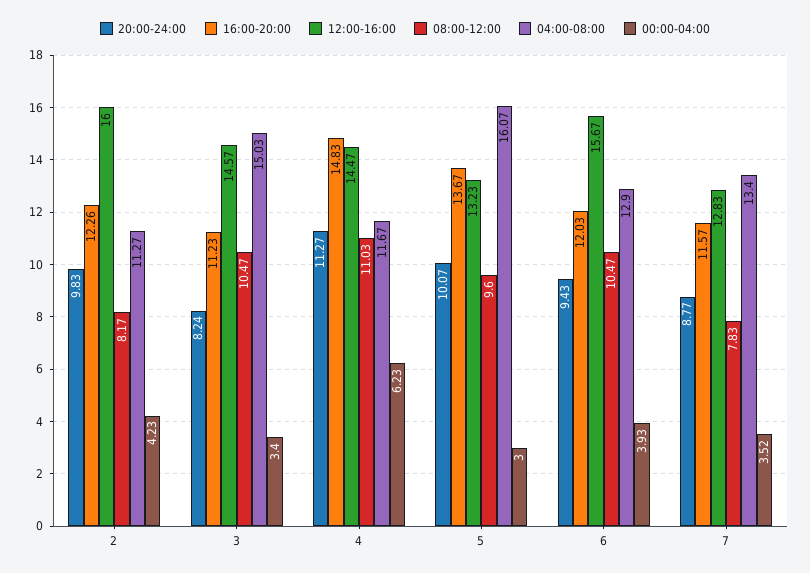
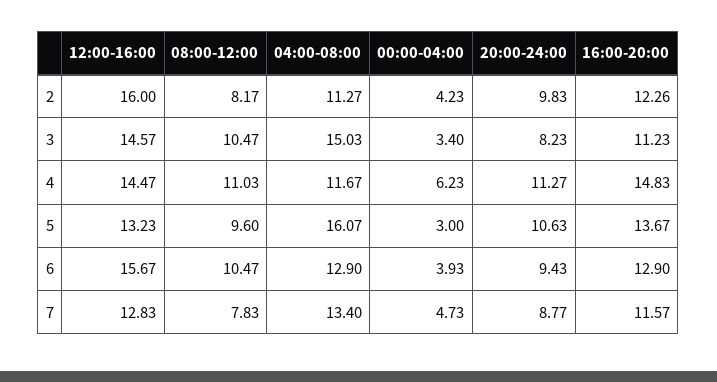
20:00-24:00, 3: 8.24 -> 8.23
20:00-24:00, 5: 10.07 -> 10.63
16:00-20:00, 6: 12.03 -> 12.9
00:00-04:00, 7: 3.52 -> 4.73

